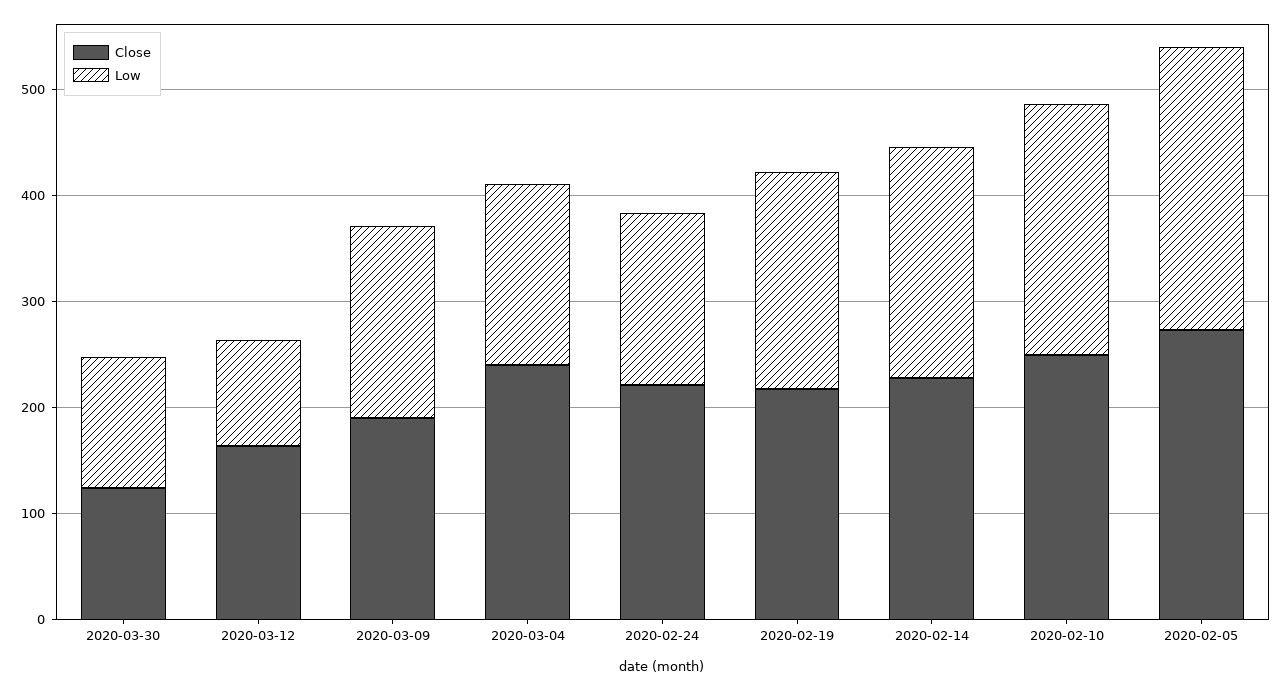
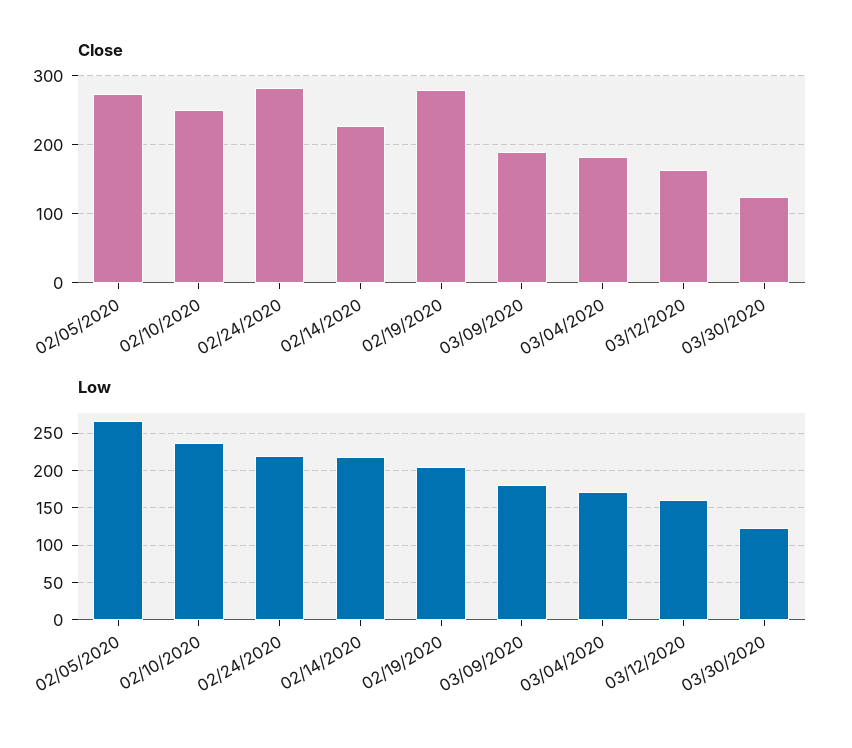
Low, 2020-03-12: 100 -> 160
Close, 2020-03-04: 240 -> 180
Close, 2020-02-24: 220 -> 280
Low, 2020-02-24: 160 -> 220
Close, 2020-02-19: 220 -> 280

